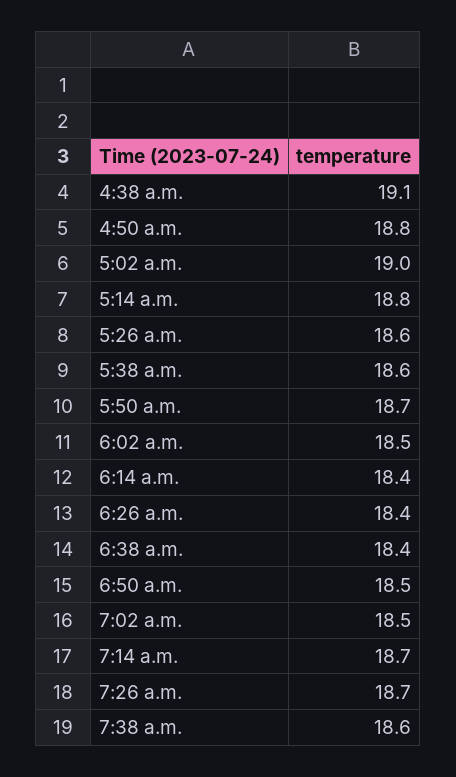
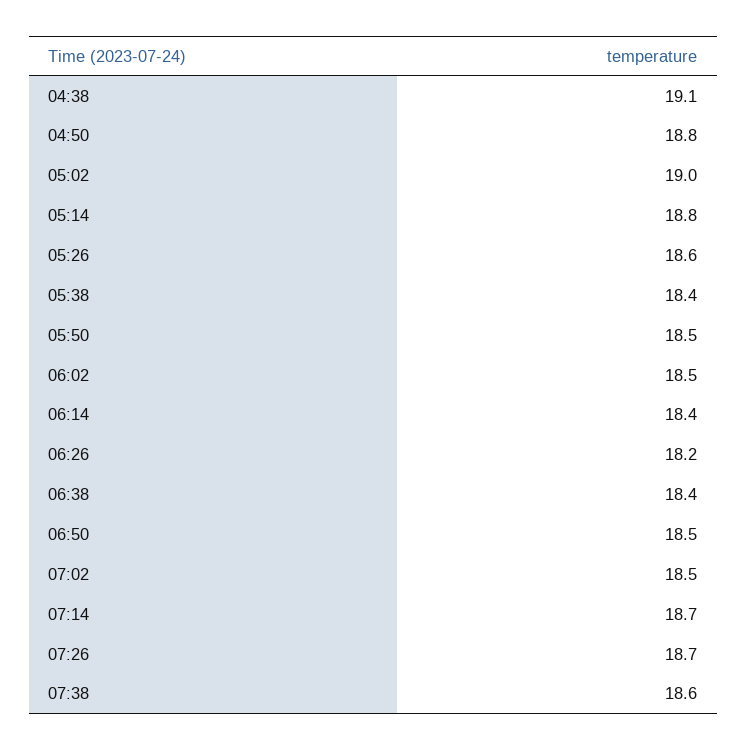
5:38 a.m.: 18.6 -> 18.4
5:50 a.m.: 18.7 -> 18.5
6:26 a.m.: 18.4 -> 18.2

